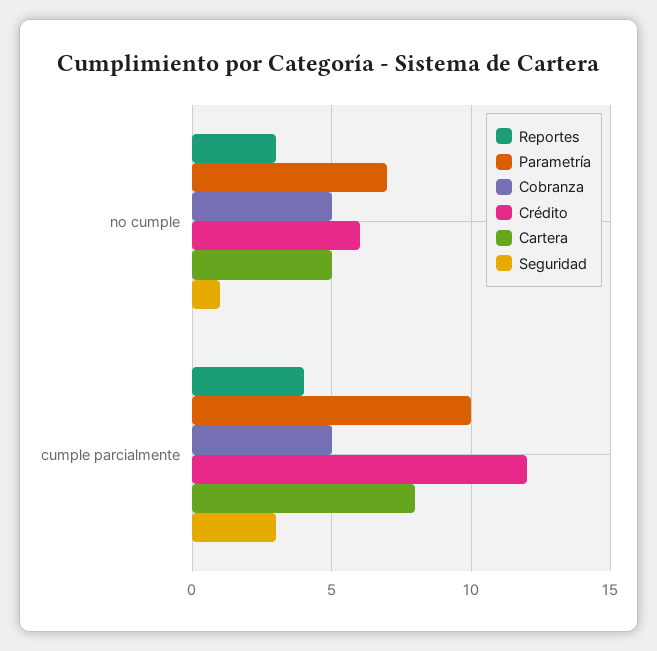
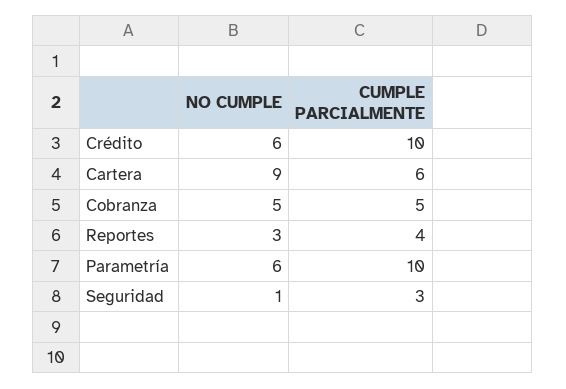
Parametría, no cumple: 7 -> 6
Cartera, no cumple: 5 -> 9
Crédito, cumple parcialmente: 12 -> 10
Cartera, cumple parcialmente: 8 -> 6

